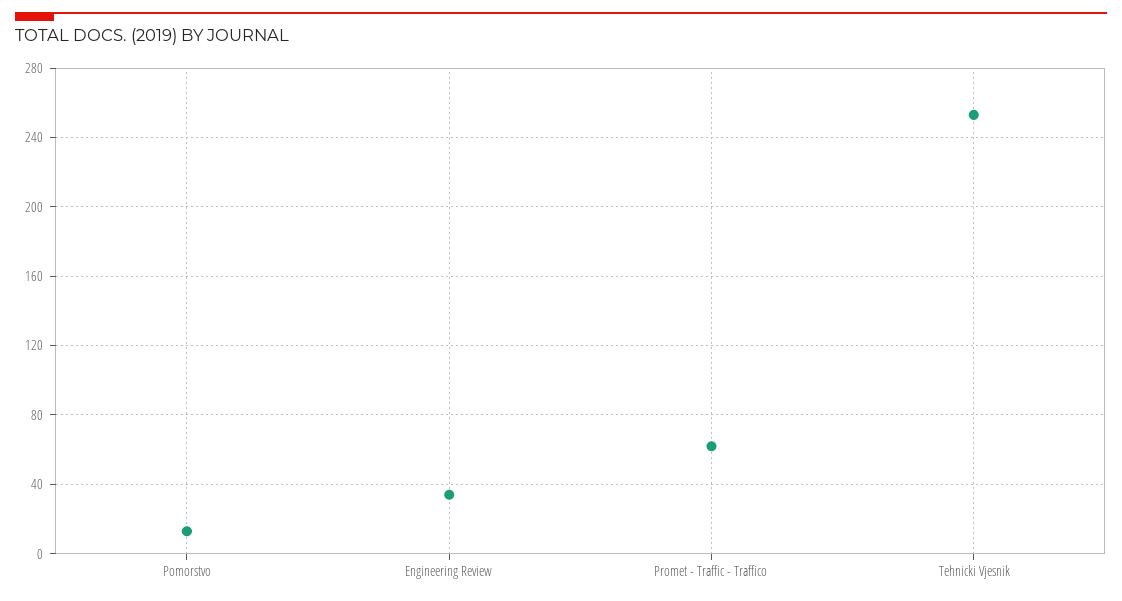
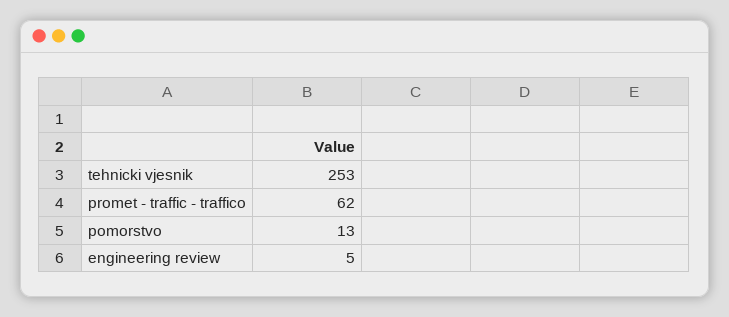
Engineering Review: 35 -> 5

